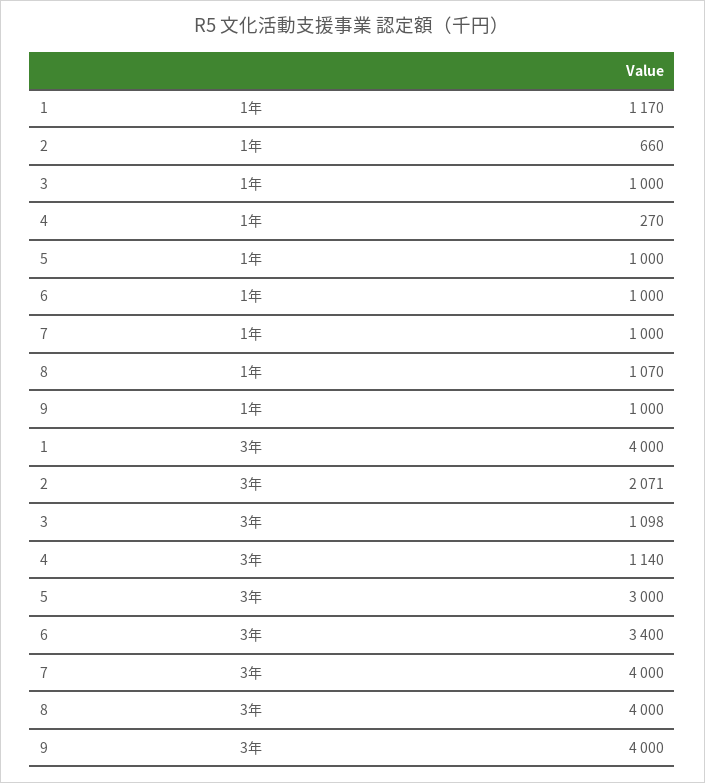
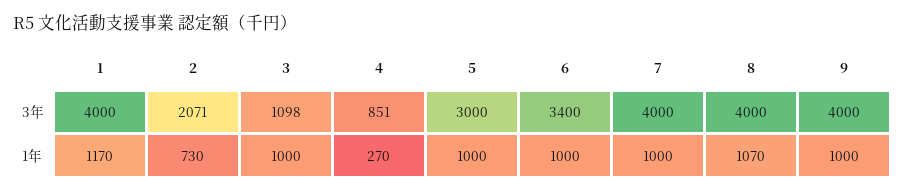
2, 1年: 660 -> 730
4, 3年: 1140 -> 851

